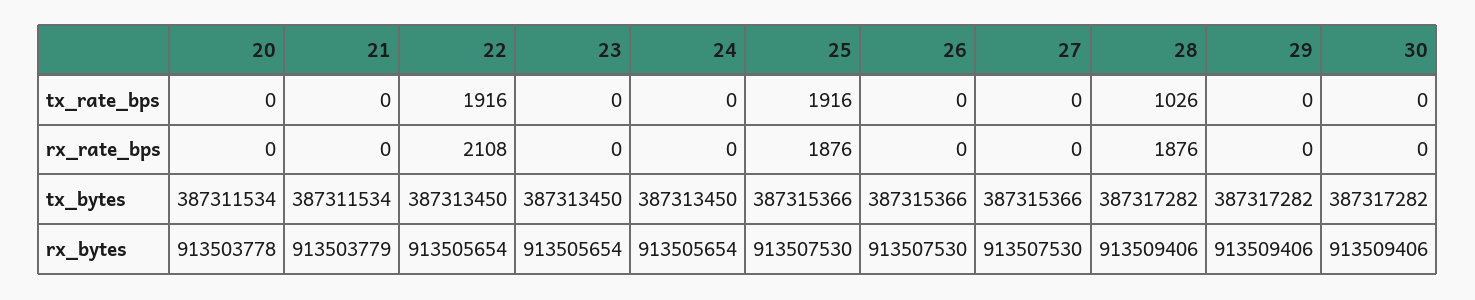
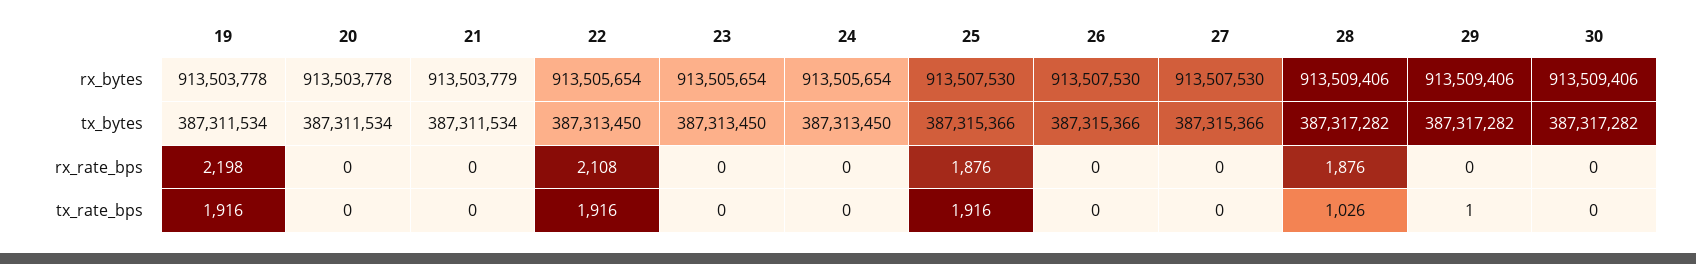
29, tx_rate_bps: 0 -> 1
19, rx_bytes: none -> 913503778
19, tx_bytes: none -> 387311534
19, rx_rate_bps: none -> 2198
19, tx_rate_bps: none -> 1916

